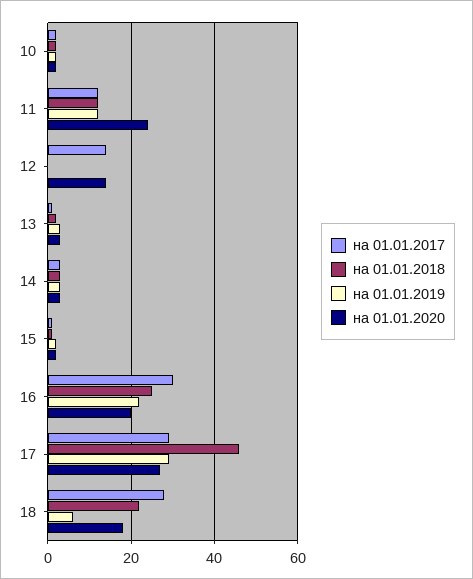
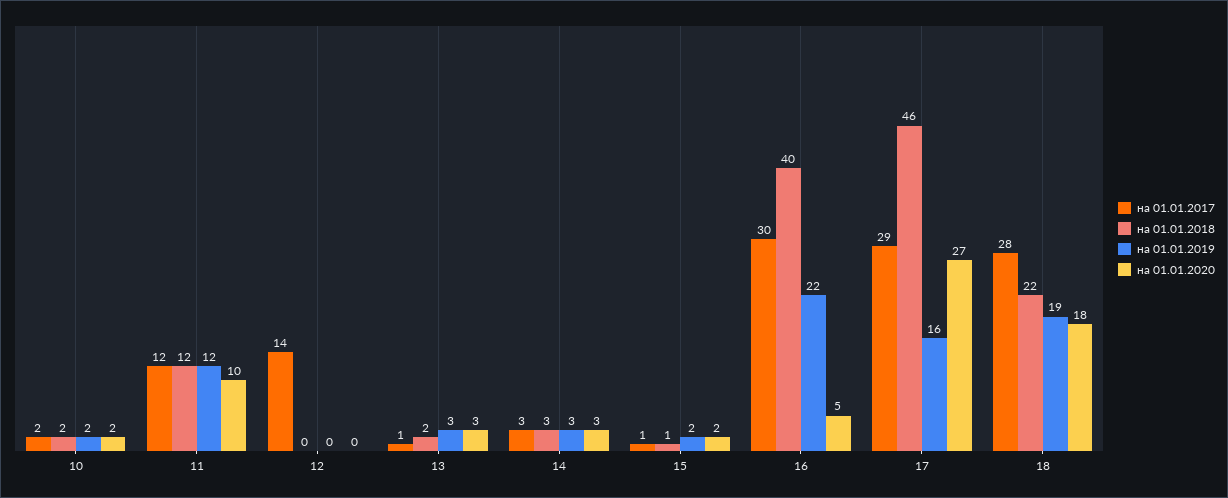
на 01.01.2020, 11: 25 -> 10
на 01.01.2020, 12: 15 -> 0
на 01.01.2018, 16: 25 -> 40
на 01.01.2020, 16: 20 -> 5
на 01.01.2019, 17: 30 -> 16
на 01.01.2019, 18: 5 -> 19

